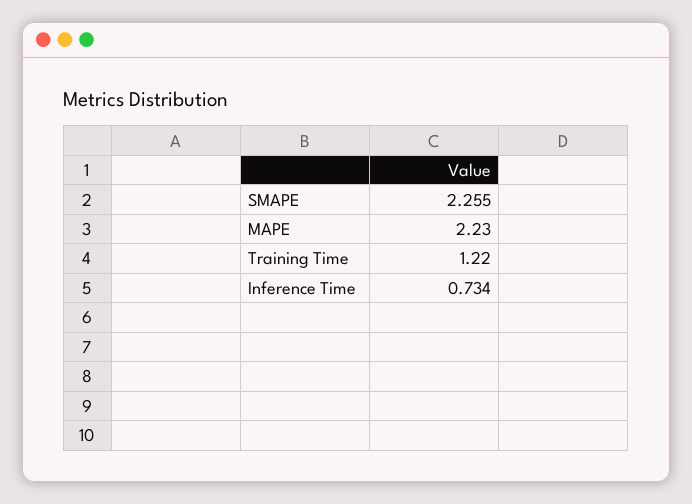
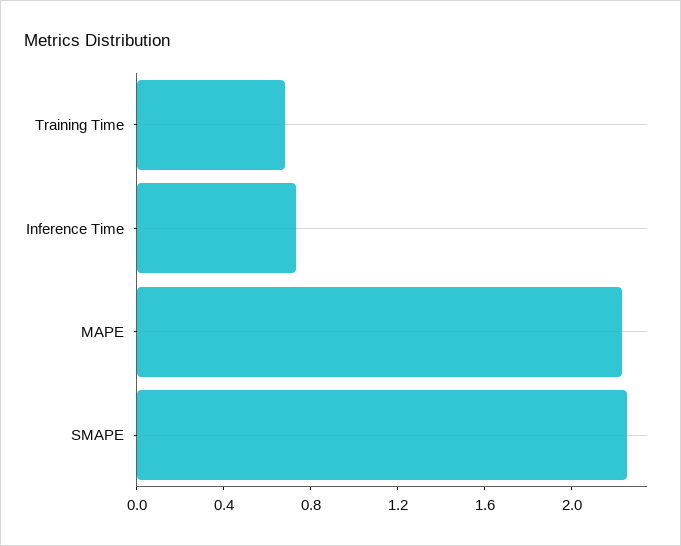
Training Time: 1.22 -> 0.7

